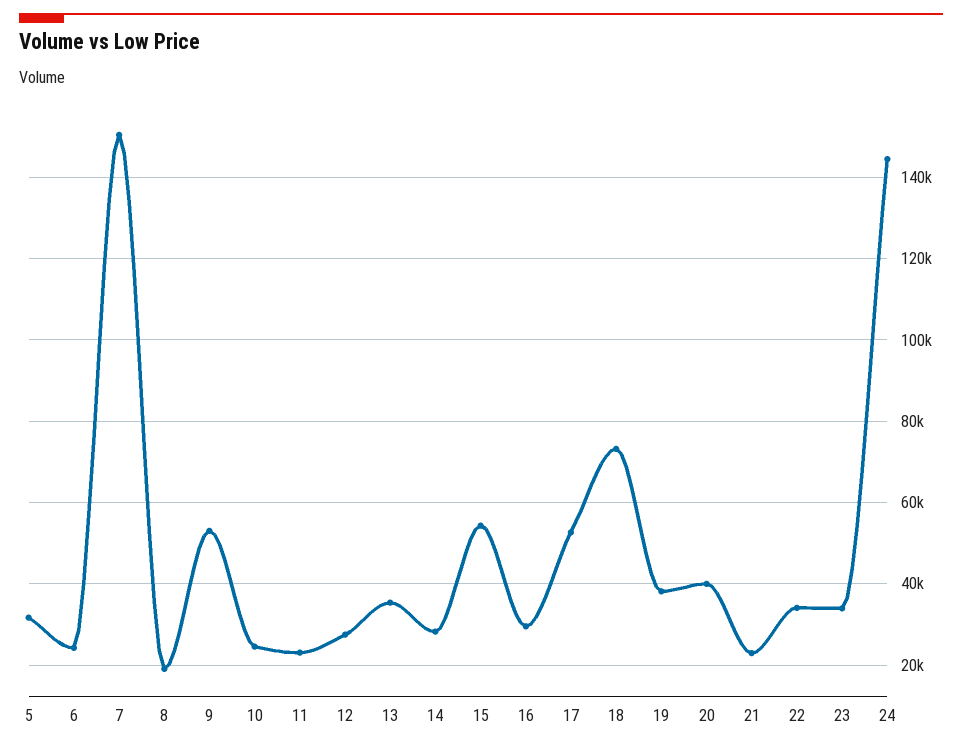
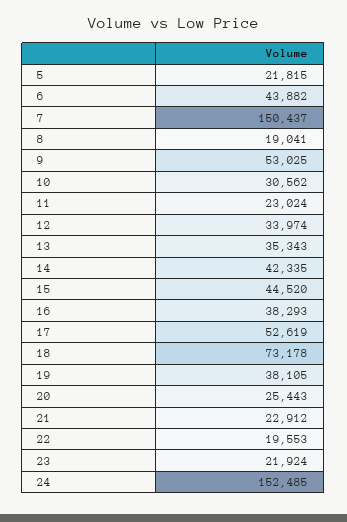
5: 32000 -> 21815
6: 24000 -> 43882
10: 24000 -> 30562
12: 28000 -> 33974
14: 28000 -> 42335
15: 54000 -> 44520
16: 30000 -> 38293
20: 40000 -> 25443
22: 34000 -> 19553
23: 34000 -> 21924
24: 144000 -> 152485

